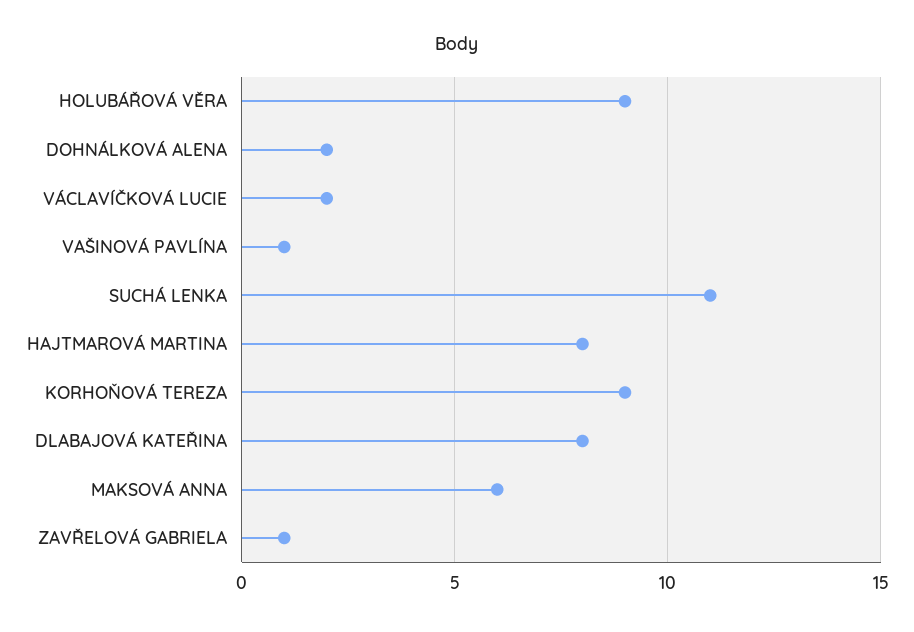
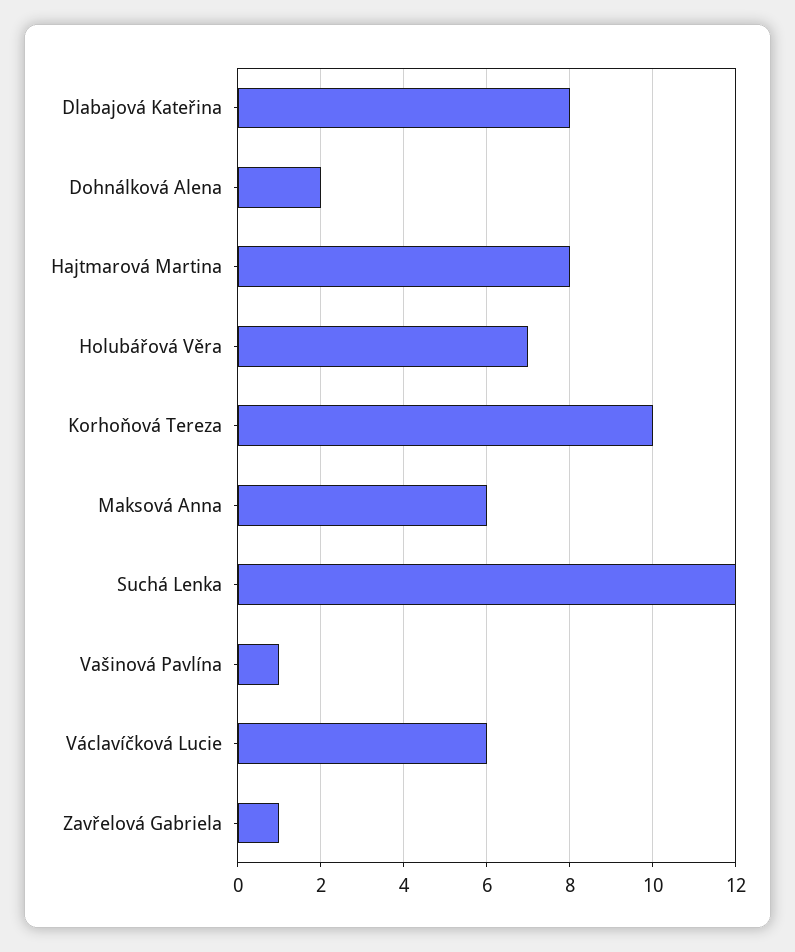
HOLUBÁŘOVÁ VĚRA: 9 -> 7
VÁCLAVÍČKOVÁ LUCIE: 2 -> 6
SUCHÁ LENKA: 11 -> 12
KORHOŇOVÁ TEREZA: 9 -> 10

